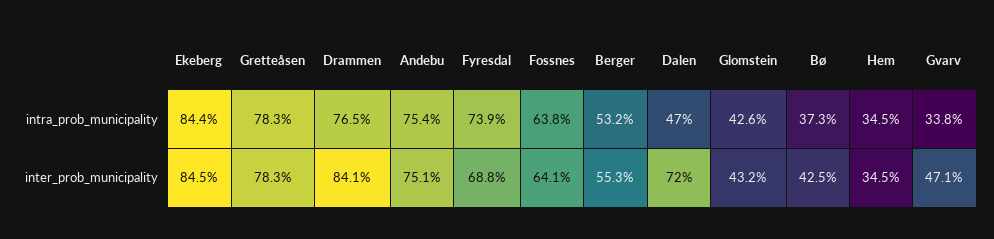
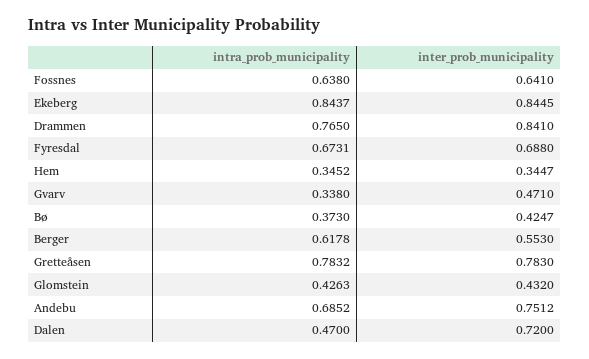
Andebu, intra_prob_municipality: 0.754 -> 0.6852
Fyresdal, intra_prob_municipality: 0.739 -> 0.6731
Berger, intra_prob_municipality: 0.532 -> 0.6178

